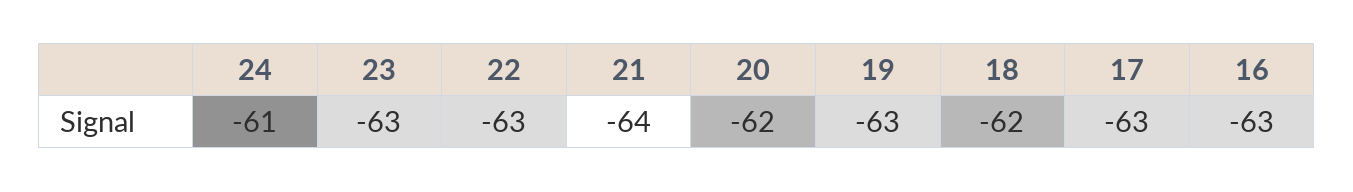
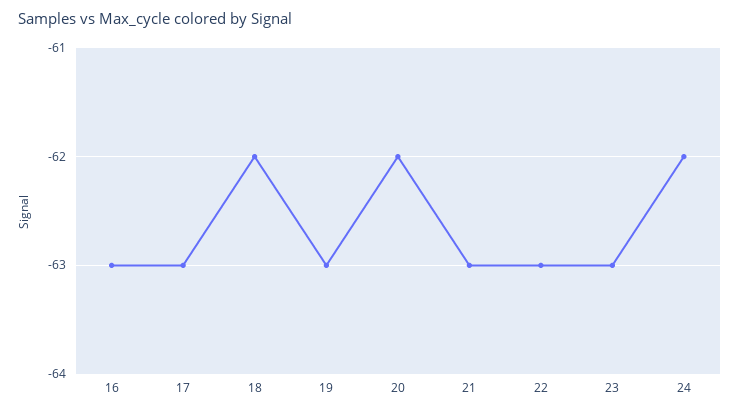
24: -61 -> -62
21: -64 -> -63

